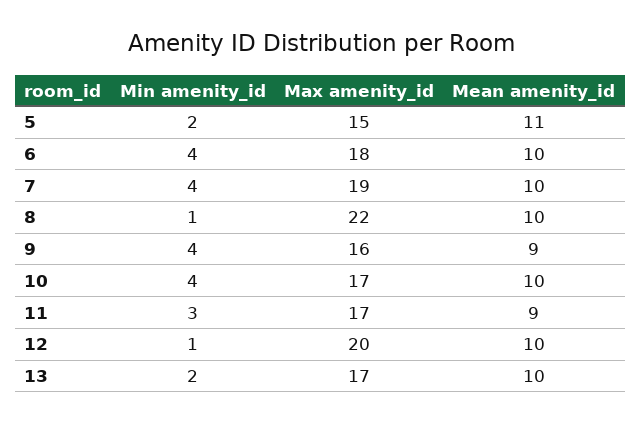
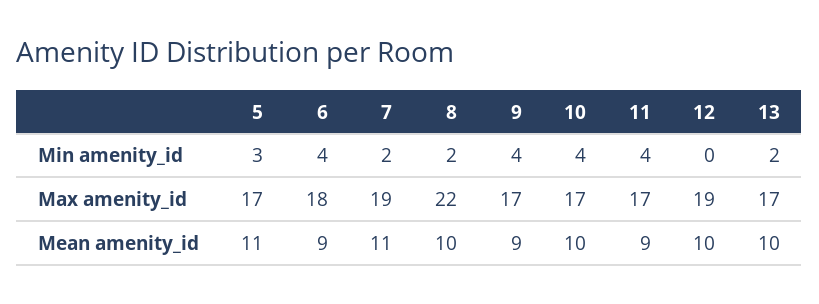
Min amenity_id, 5: 2 -> 3
Max amenity_id, 5: 15 -> 17
Mean amenity_id, 6: 10 -> 9
Min amenity_id, 7: 4 -> 2
Mean amenity_id, 7: 10 -> 11
Min amenity_id, 8: 1 -> 2
Max amenity_id, 9: 16 -> 17
Min amenity_id, 11: 3 -> 4
Min amenity_id, 12: 1 -> 0
Max amenity_id, 12: 20 -> 19

